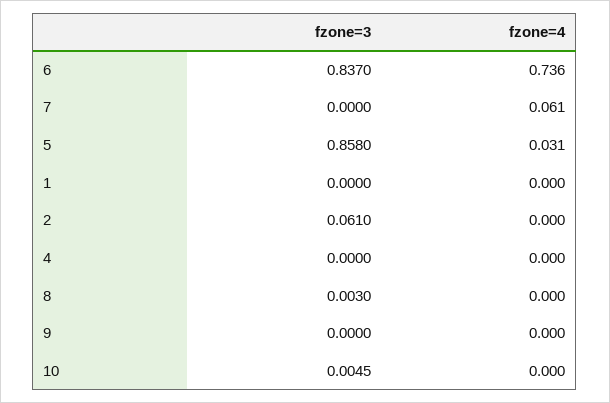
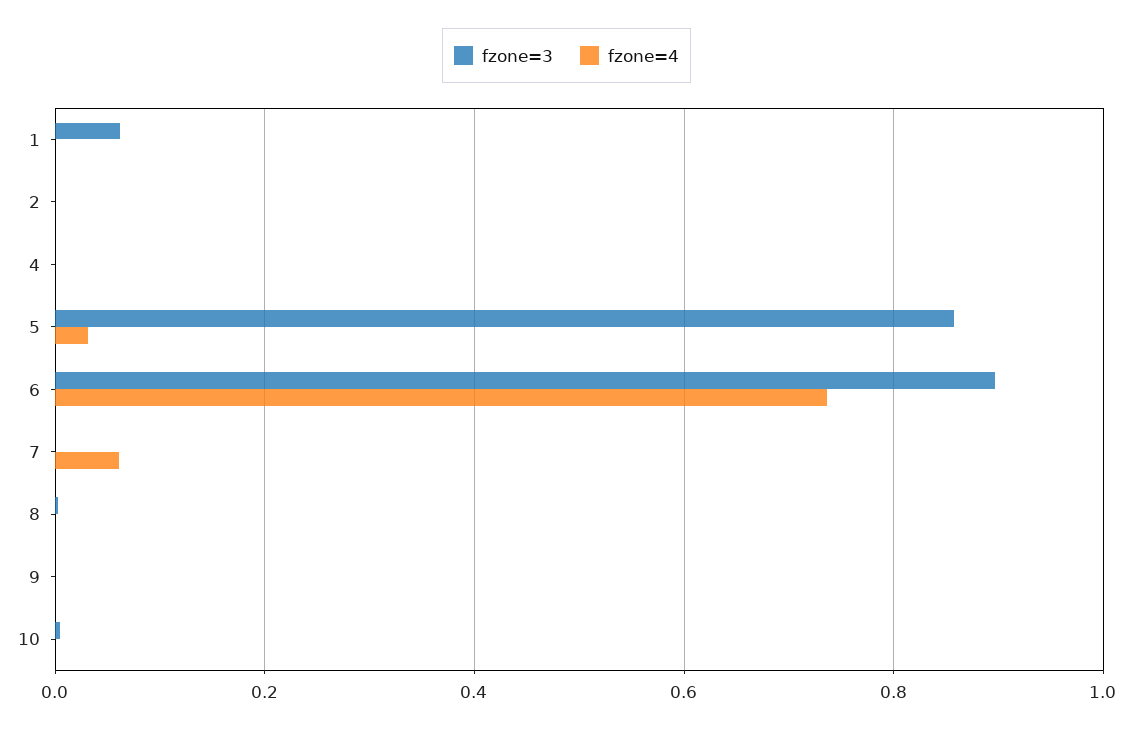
fzone=3, 6: 0.837 -> 0.9
fzone=3, 1: 0 -> 0.06
fzone=3, 2: 0.061 -> 0

